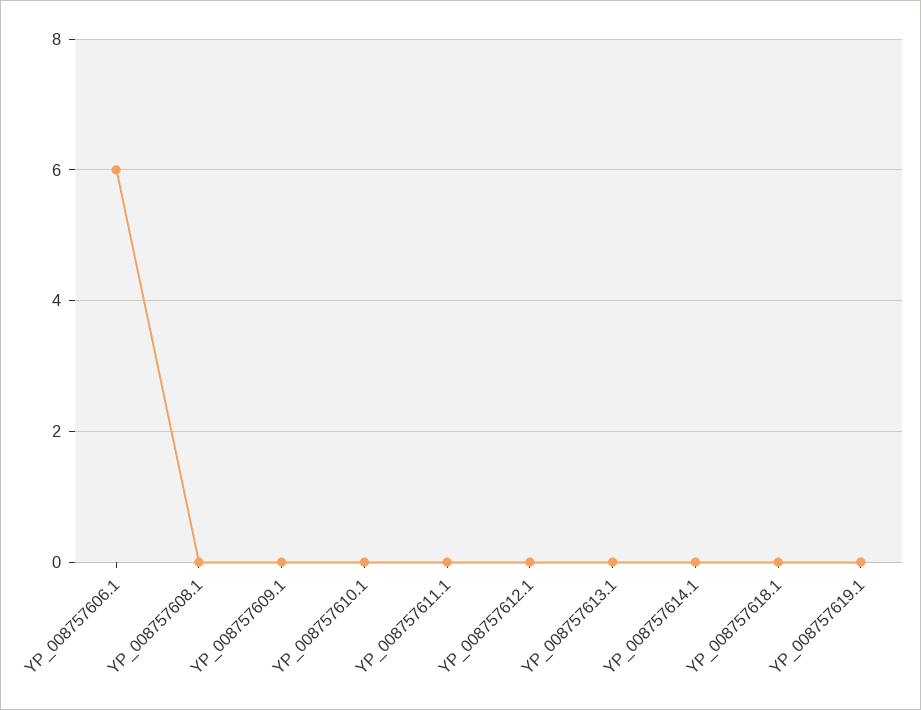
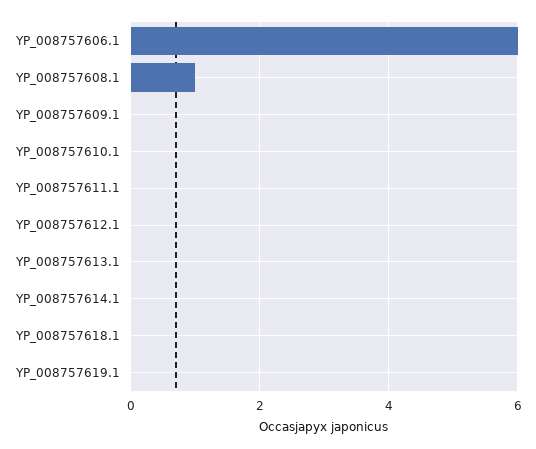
YP_008757608.1: 0 -> 1

